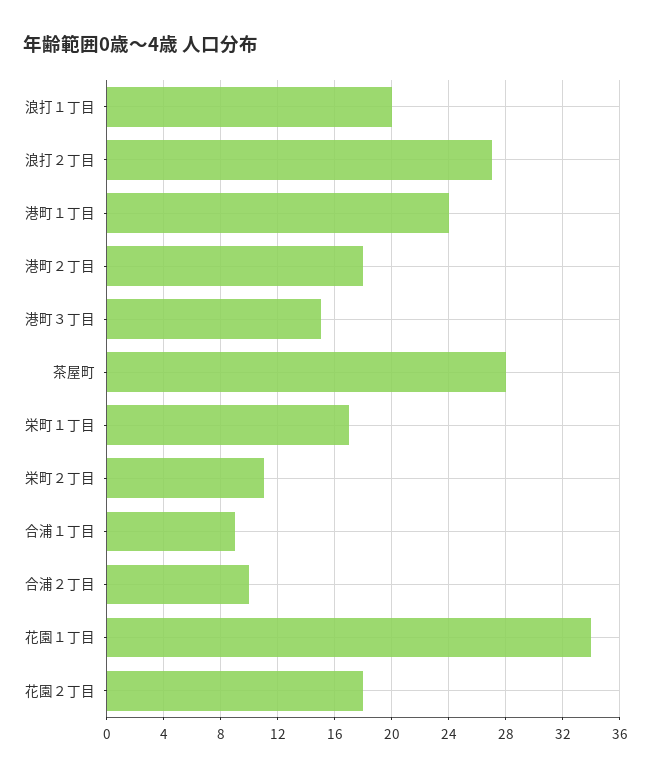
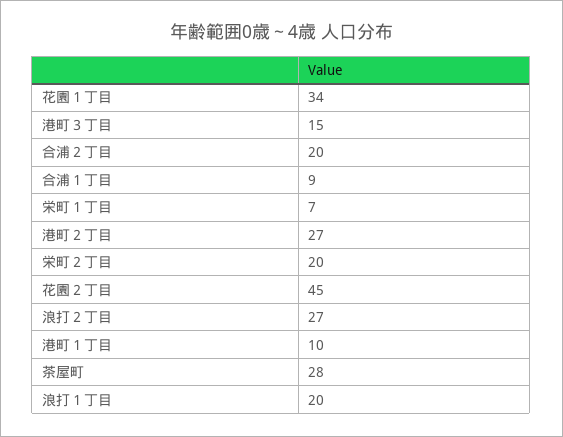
港町１丁目: 24 -> 10
港町２丁目: 18 -> 27
栄町１丁目: 17 -> 7
栄町２丁目: 11 -> 20
合浦２丁目: 10 -> 20
花園２丁目: 18 -> 45

